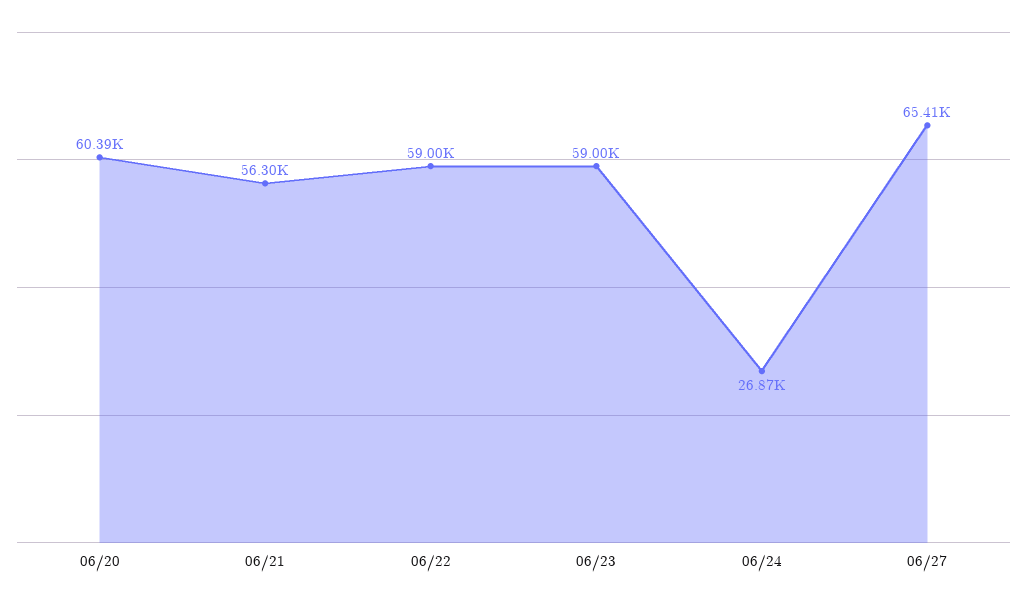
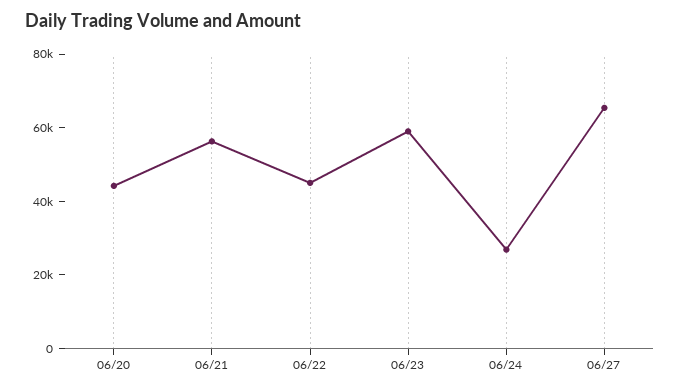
06/20: 60390 -> 45000
06/22: 59000 -> 45000

